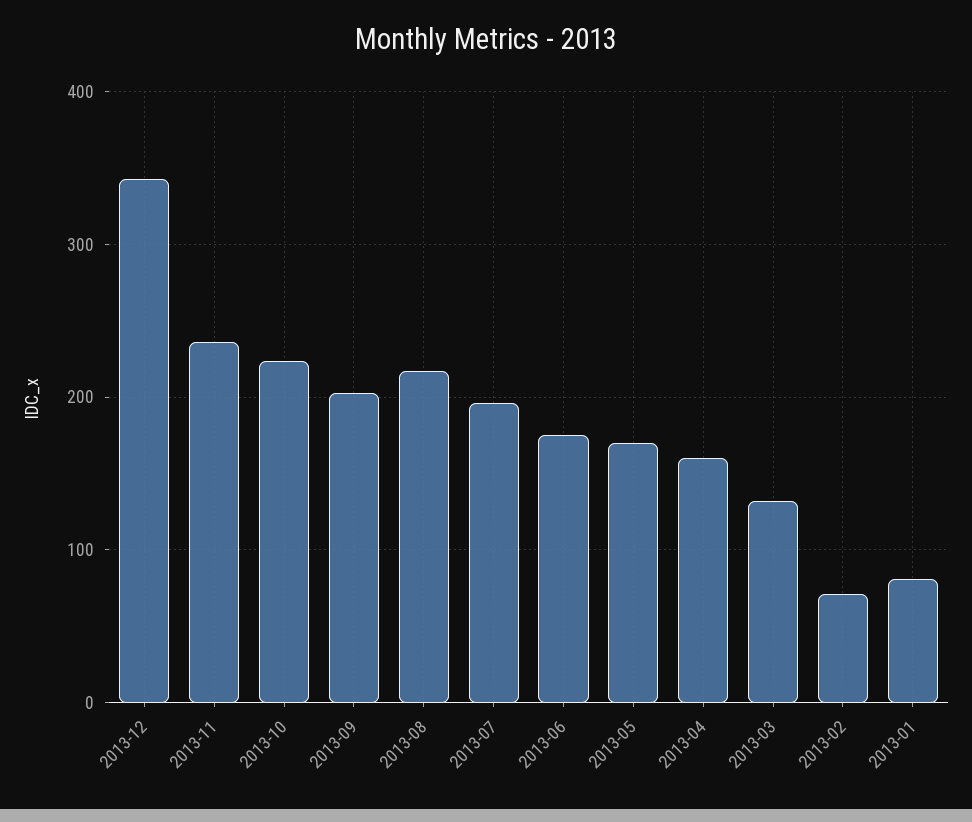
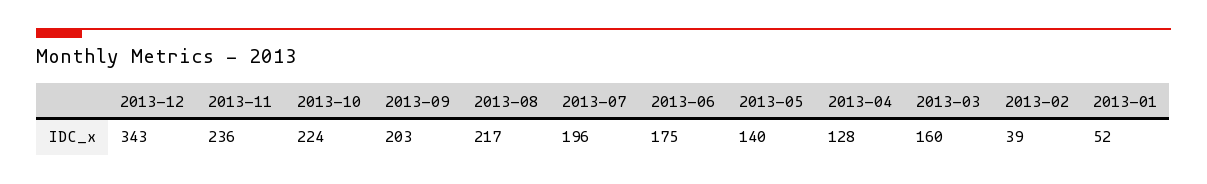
2013-05: 170 -> 140
2013-04: 160 -> 128
2013-03: 130 -> 160
2013-02: 70 -> 39
2013-01: 80 -> 52

